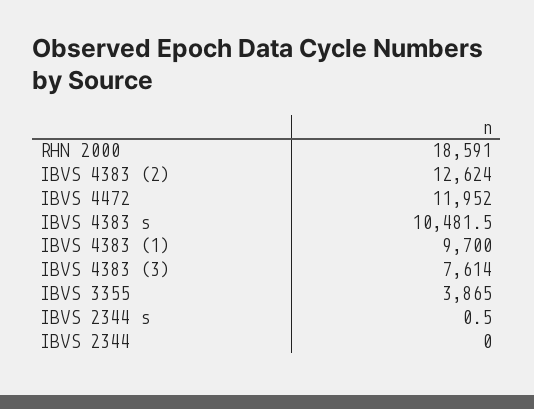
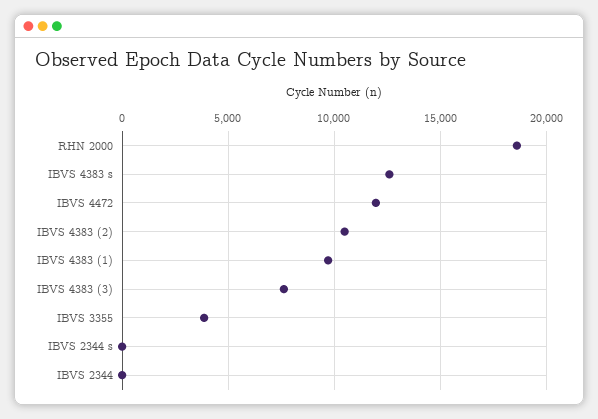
IBVS 4383 (2): 12624 -> 10500
IBVS 4383 s: 10481.5 -> 12500

